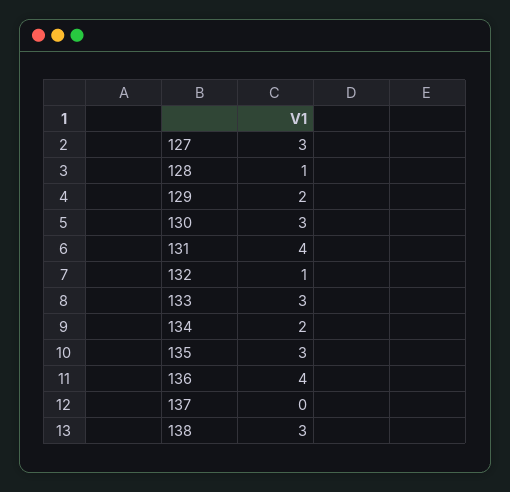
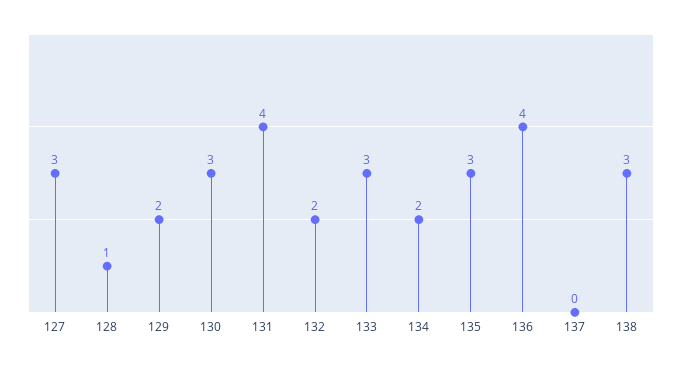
132: 1 -> 2

